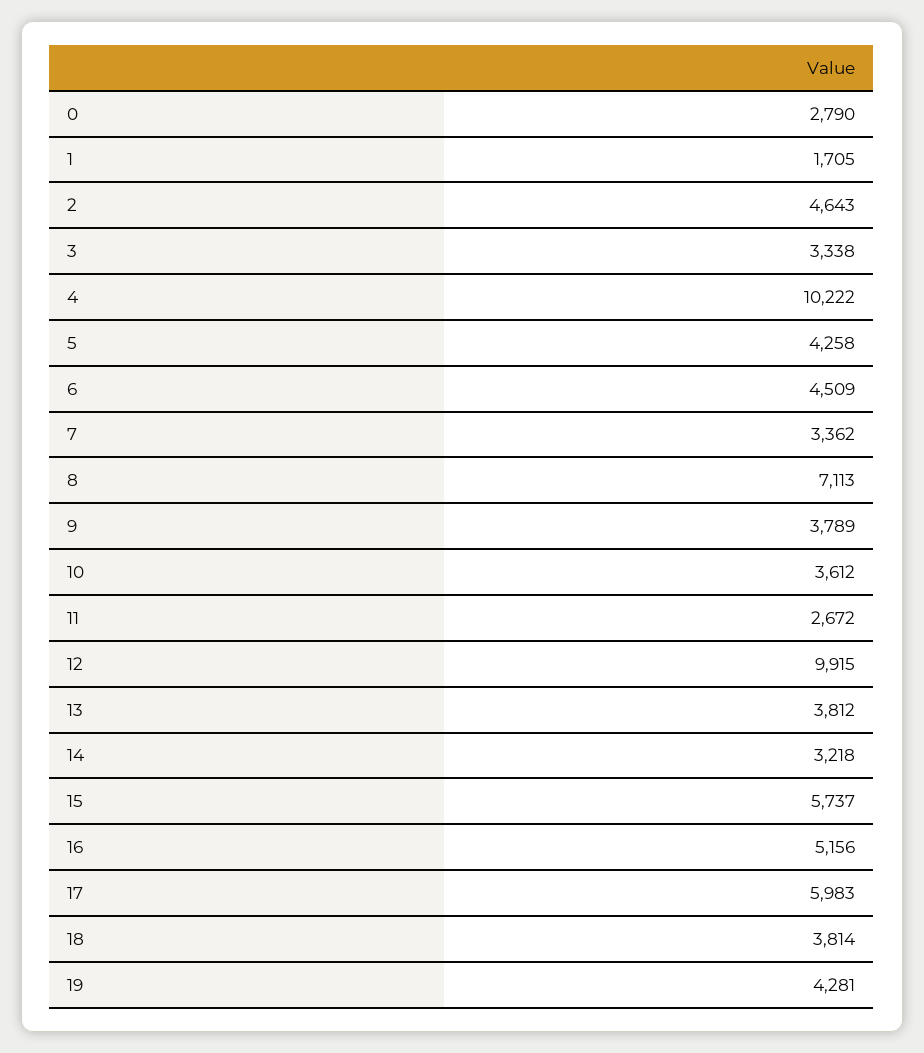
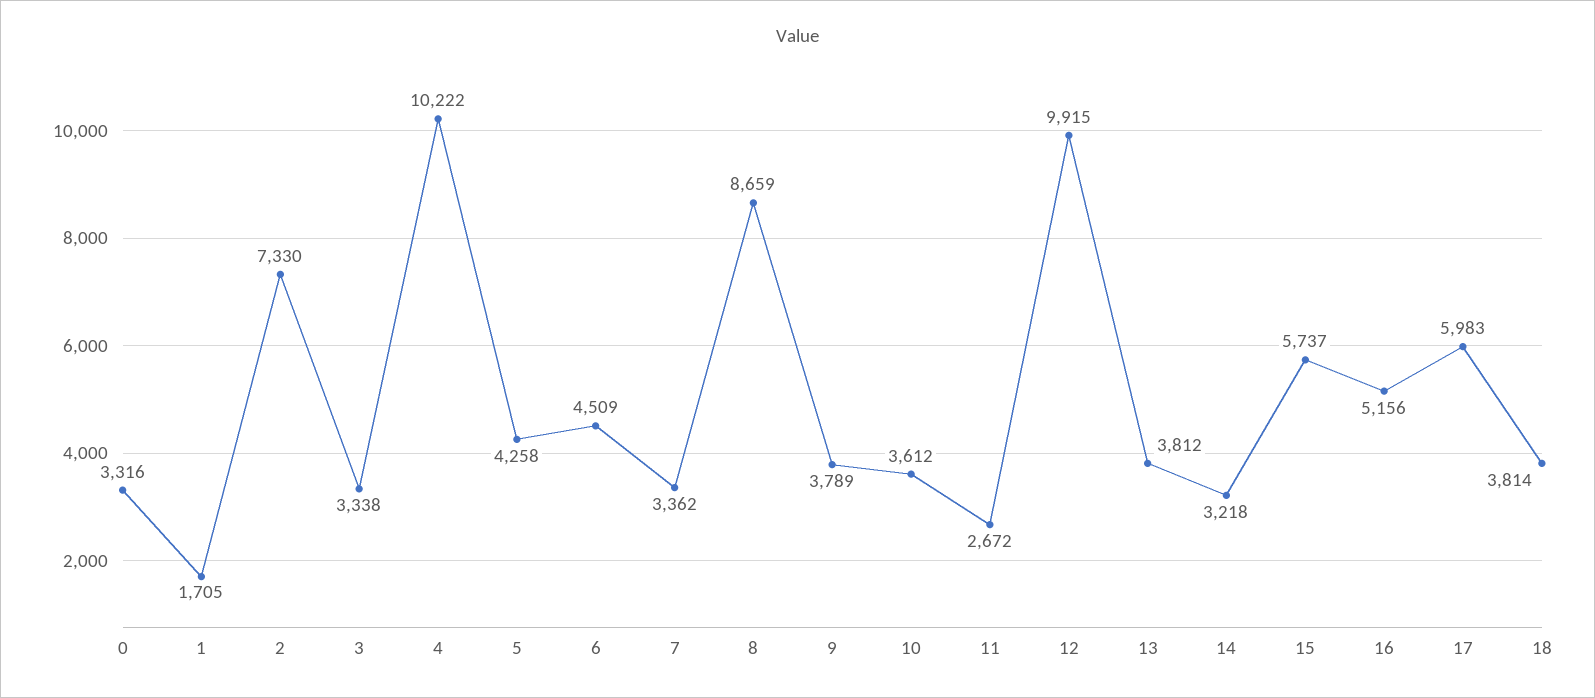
0: 2790 -> 3316
2: 4643 -> 7330
8: 7113 -> 8659
19: 4281 -> none

